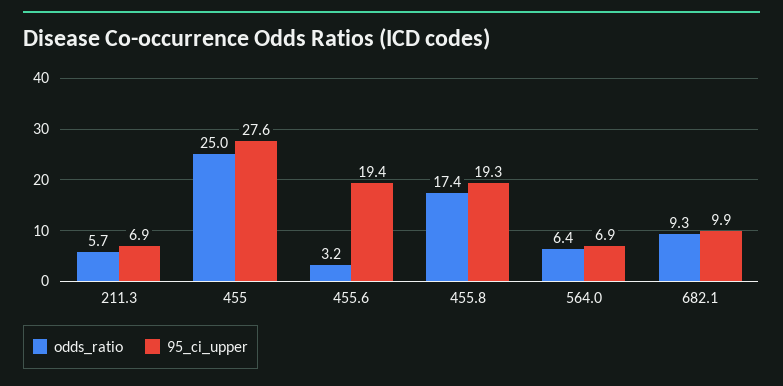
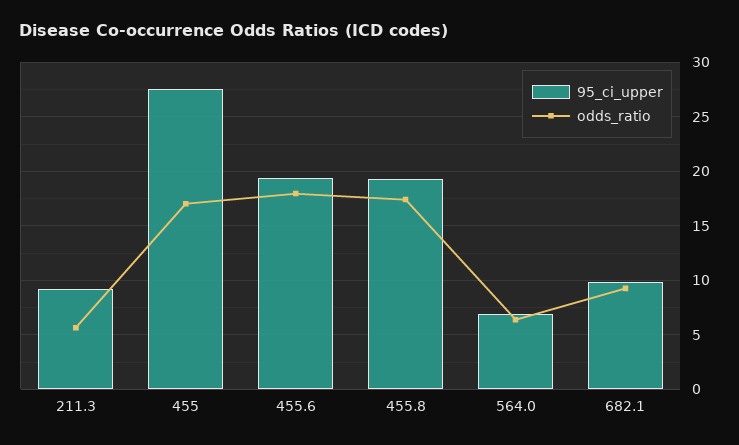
95_ci_upper, 211.3: 6.9 -> 9
odds_ratio, 455: 25 -> 17
odds_ratio, 455.6: 3.2 -> 18

